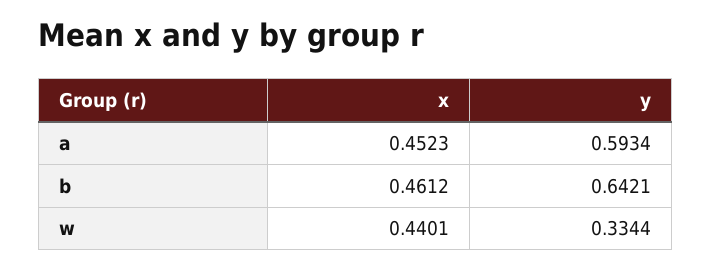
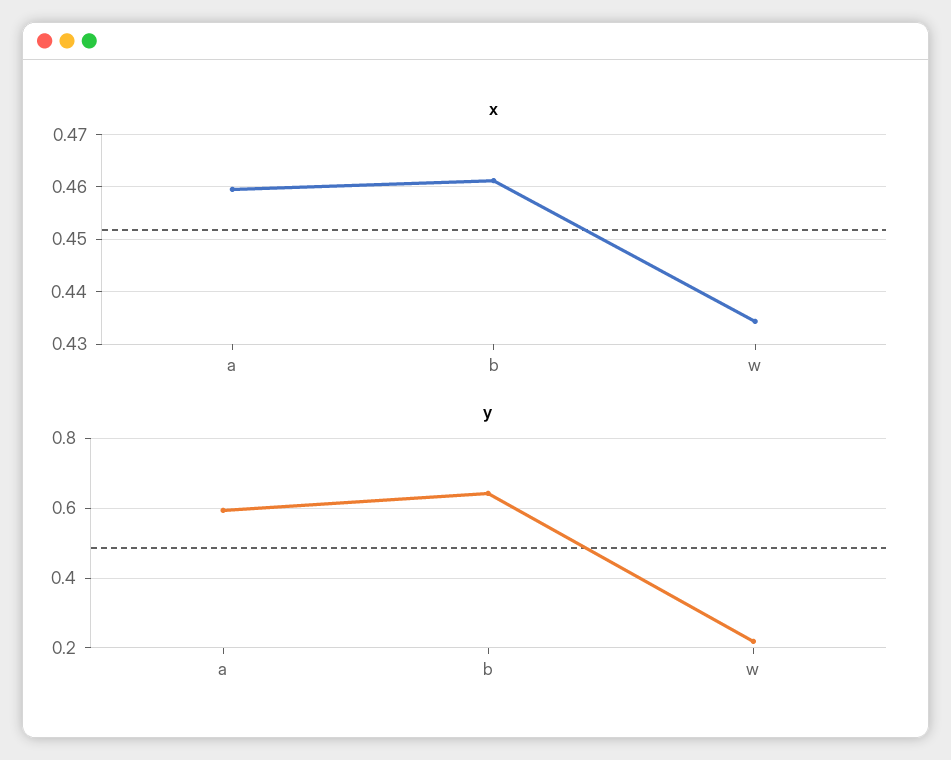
x, a: 0.4523 -> 0.46
x, w: 0.4401 -> 0.434
y, w: 0.3344 -> 0.22

